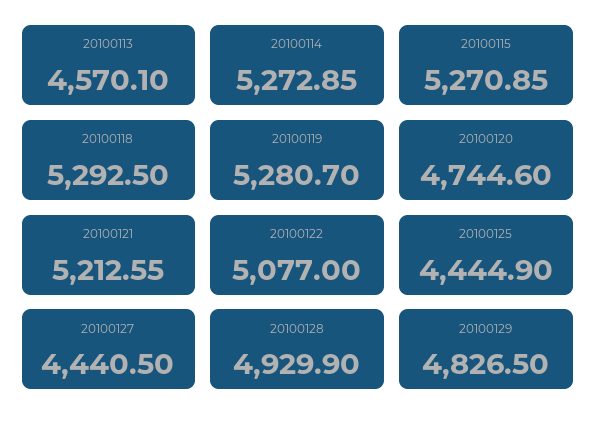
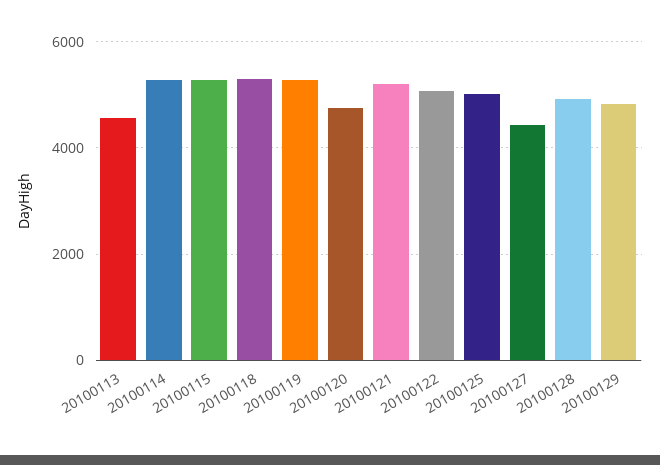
20100125: 4444.9 -> 5000

